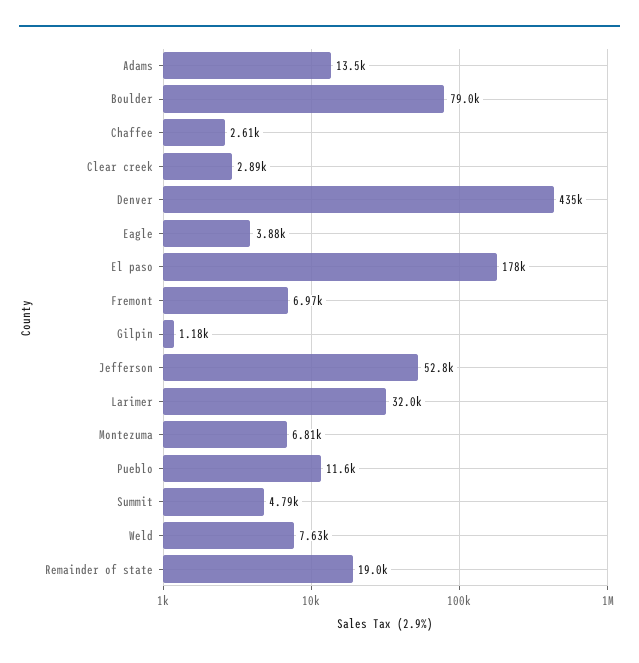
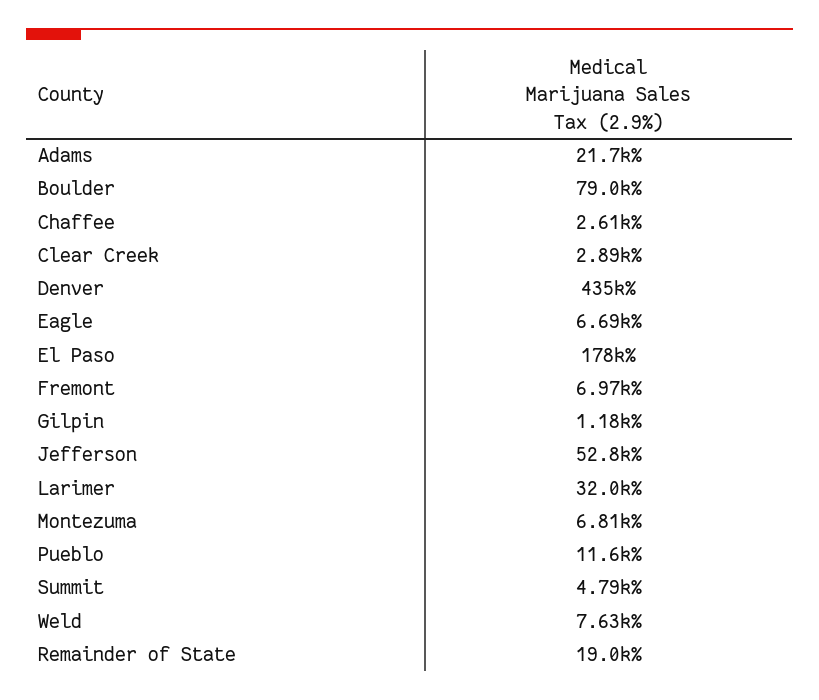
Adams: 13500 -> 21700
Eagle: 3880 -> 6690

